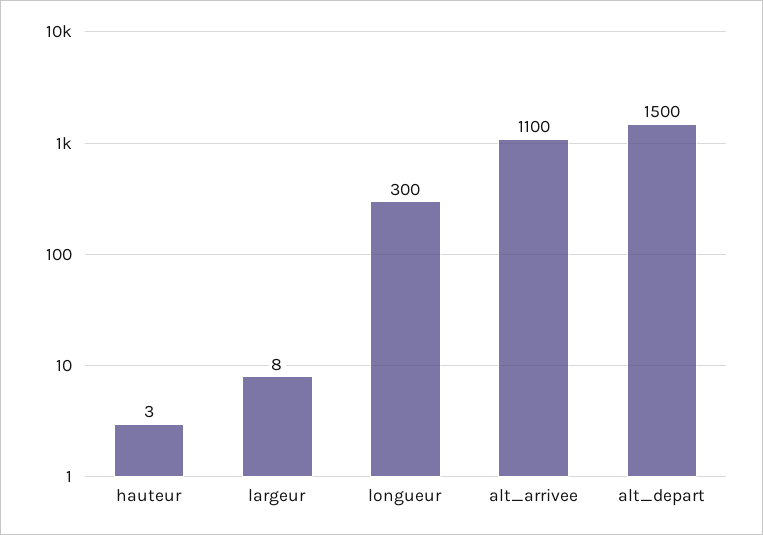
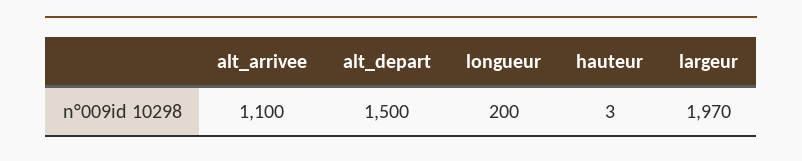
largeur: 8 -> 1970
longueur: 300 -> 200

